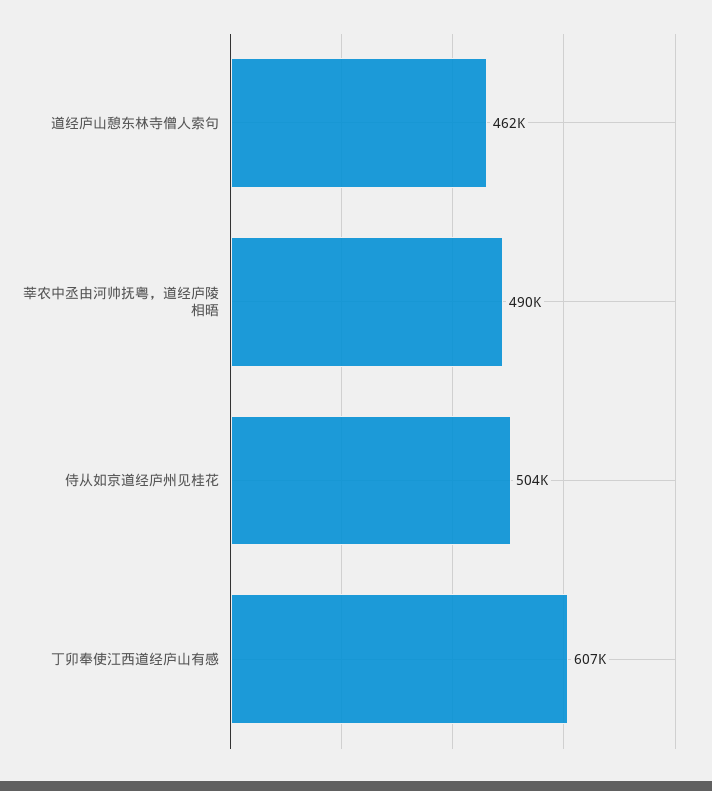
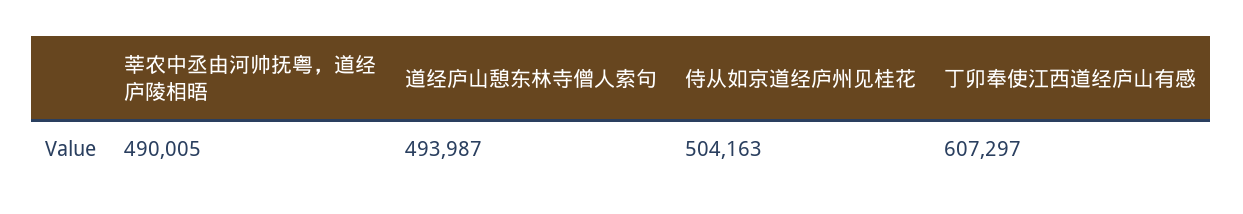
道经庐山憩东林寺僧人索句: 462000 -> 493987

